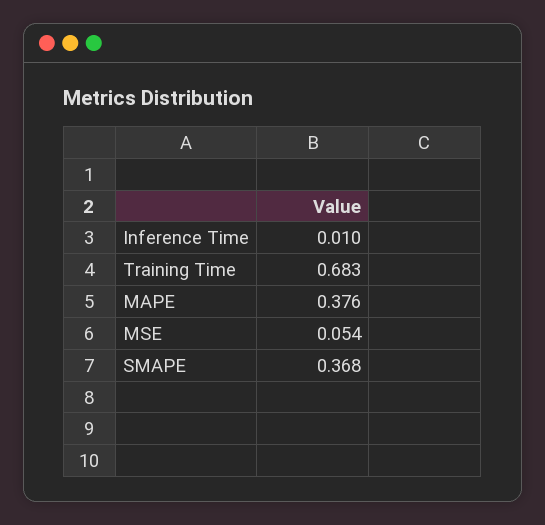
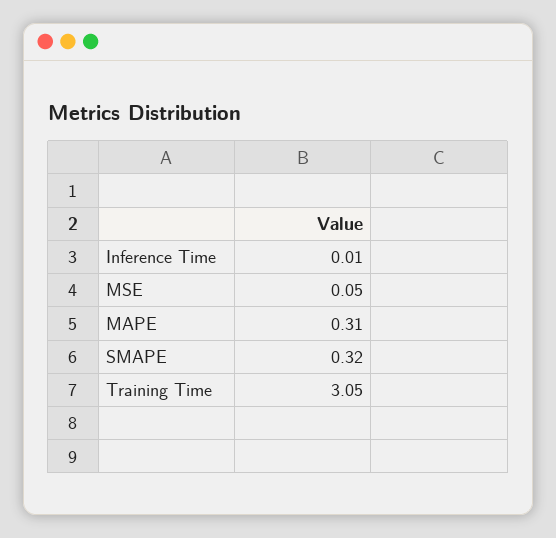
Training Time: 0.683 -> 3.05
MAPE: 0.376 -> 0.31
SMAPE: 0.368 -> 0.32

